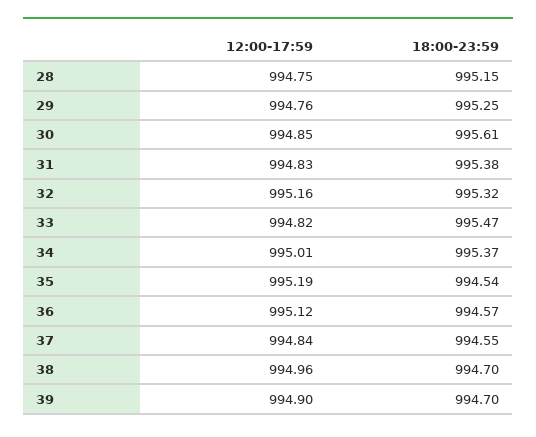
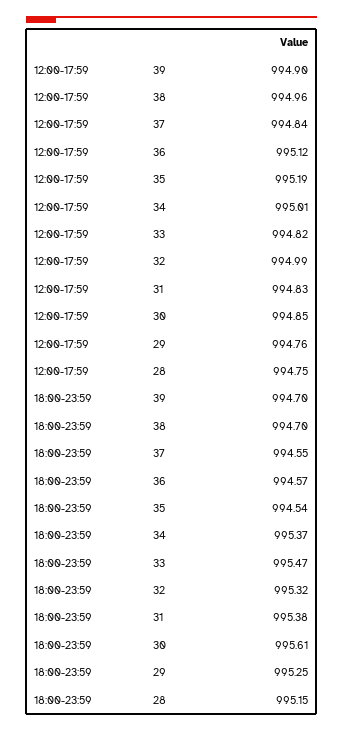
12:00-17:59, 32: 995.16 -> 994.99

